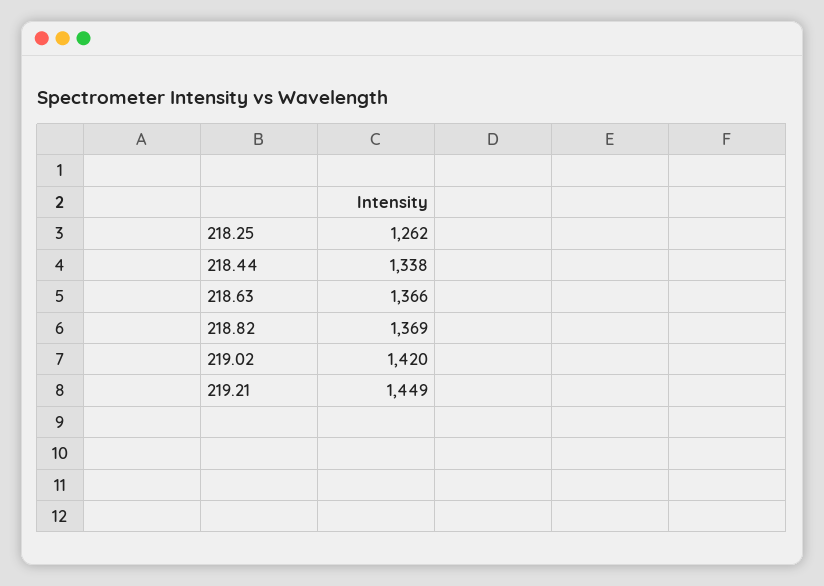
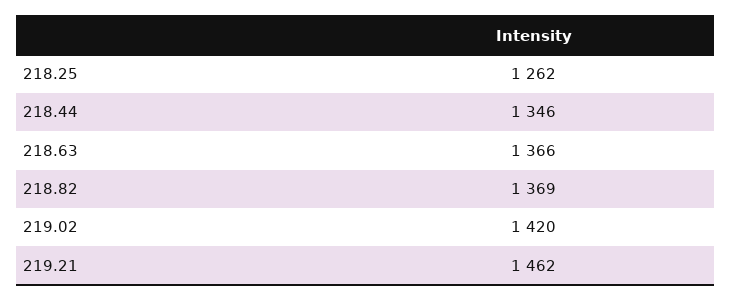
218.44: 1338 -> 1346
219.21: 1449 -> 1462

